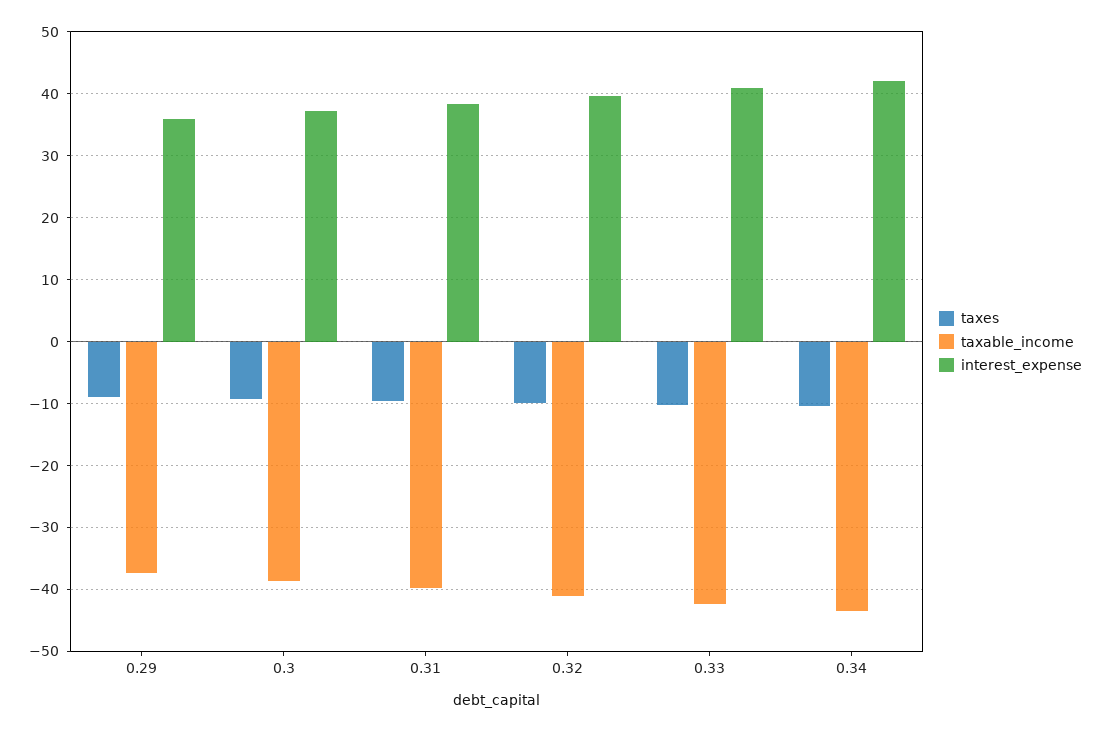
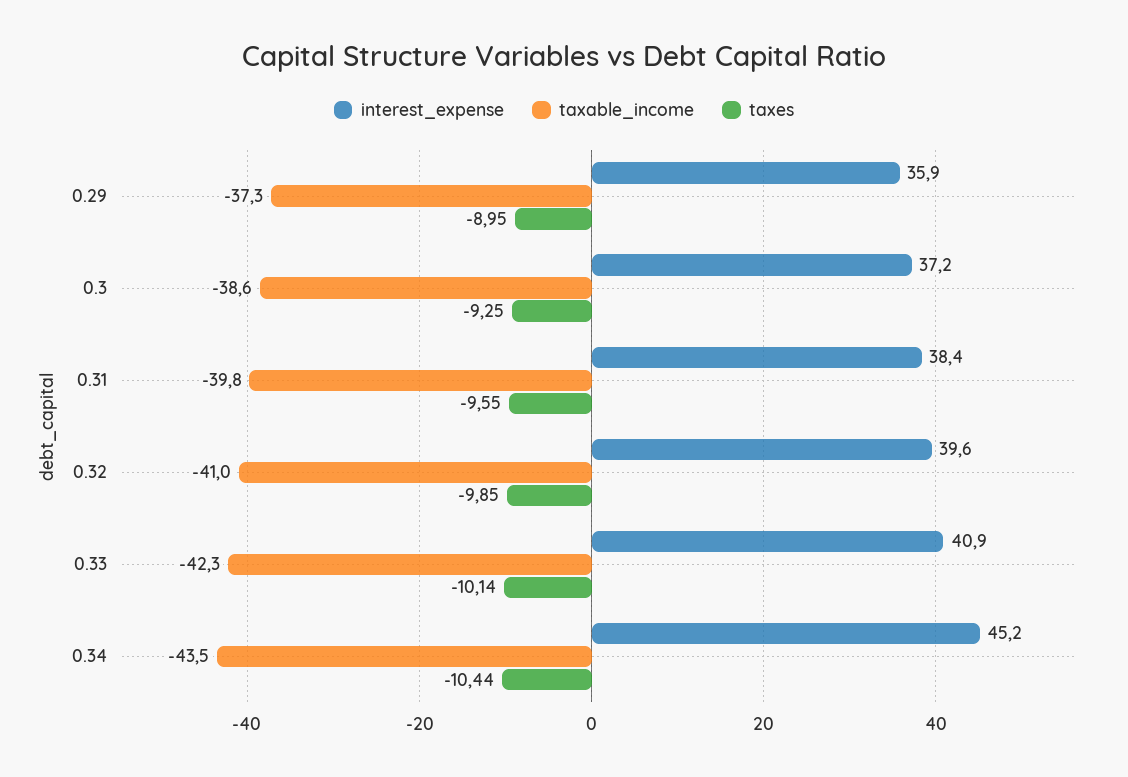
interest_expense, 0.34: 42 -> 45.2

